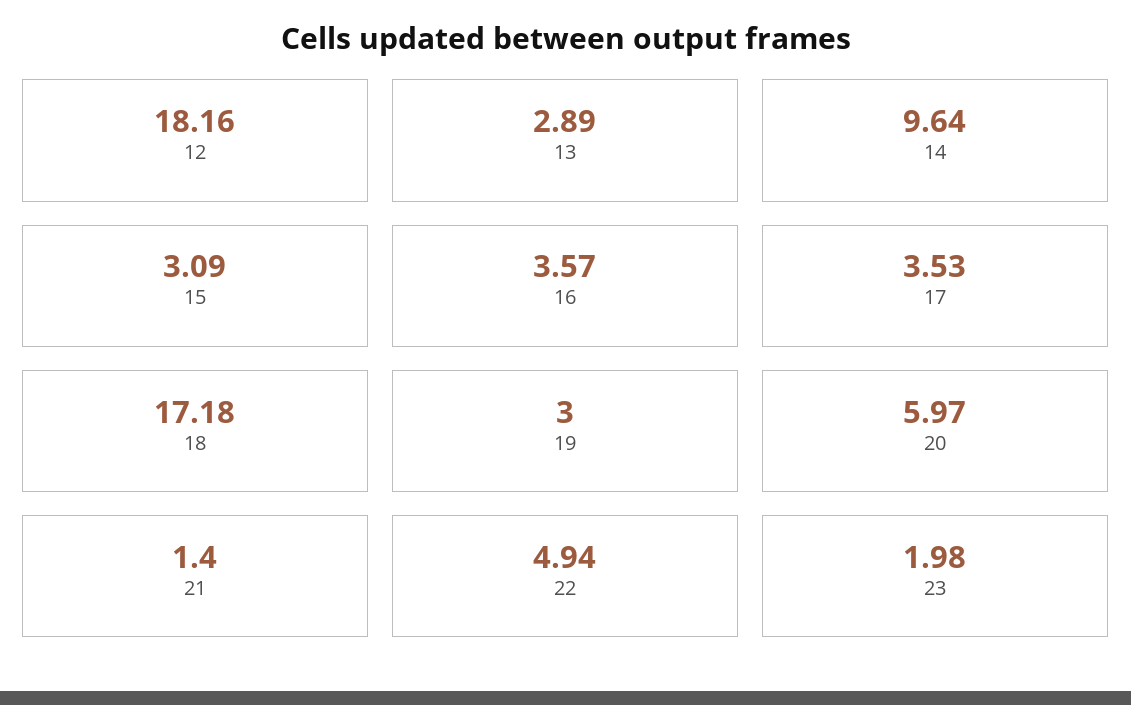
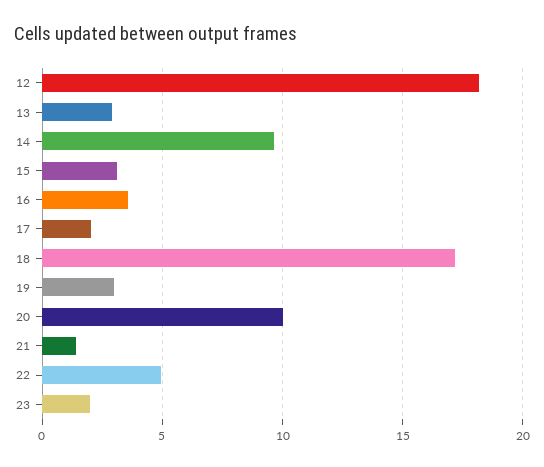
17: 3.53 -> 2
20: 5.97 -> 10

